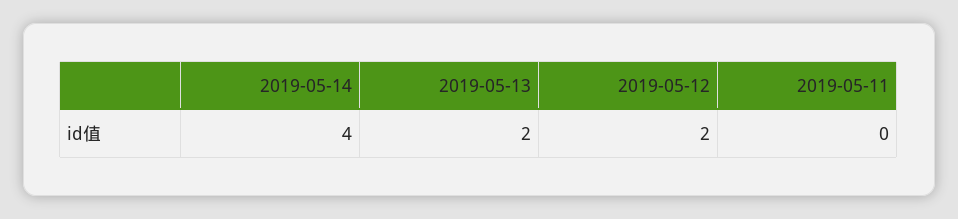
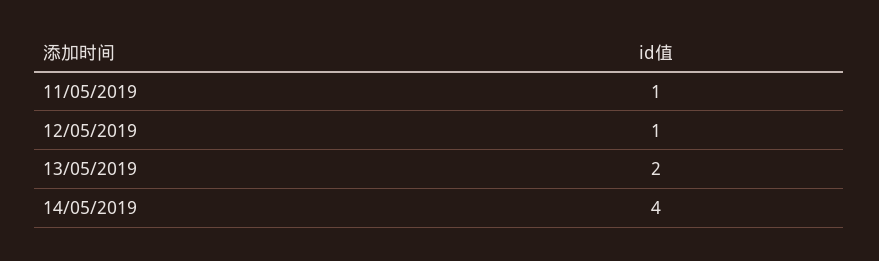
2019-05-12: 2 -> 1
2019-05-11: 0 -> 1

